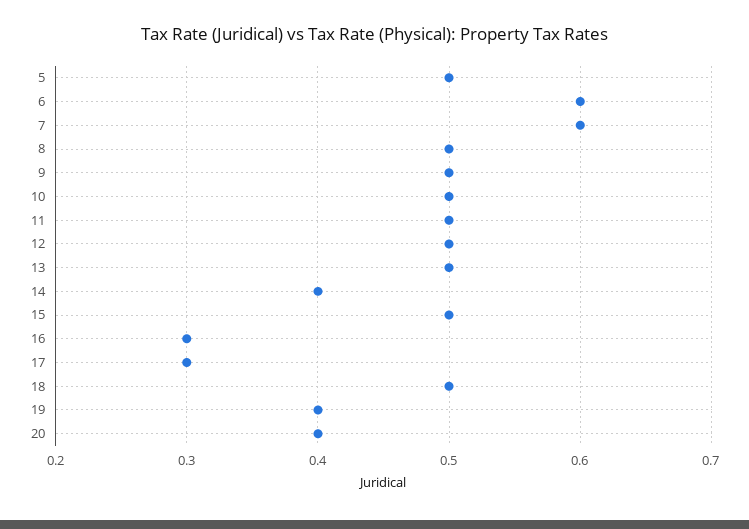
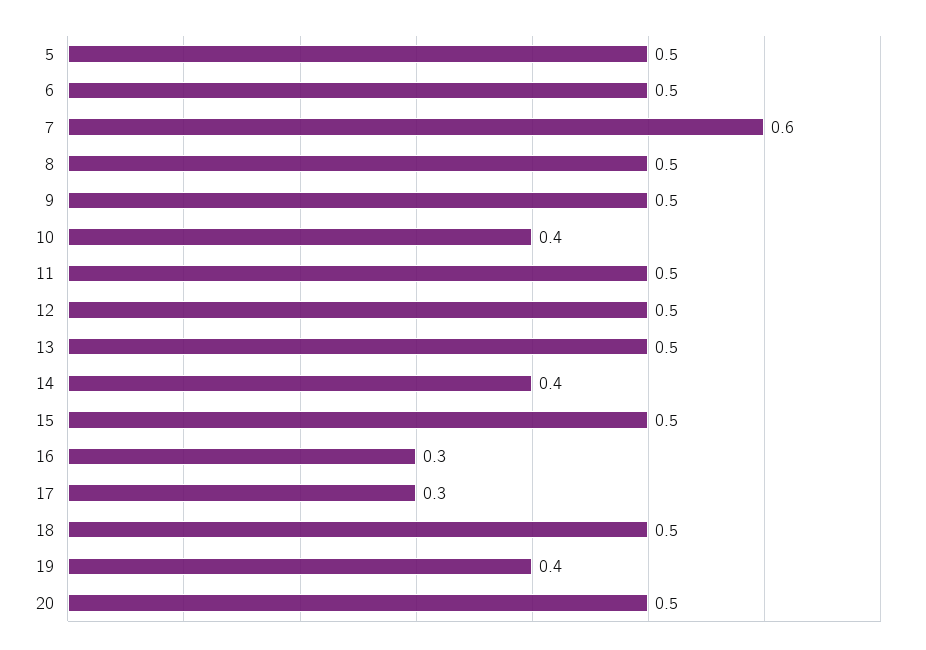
6: 0.6 -> 0.5
10: 0.5 -> 0.4
20: 0.4 -> 0.5

